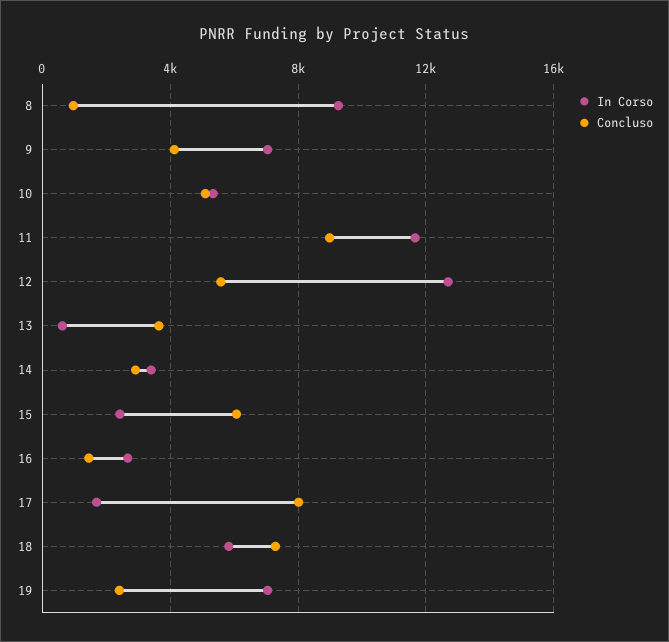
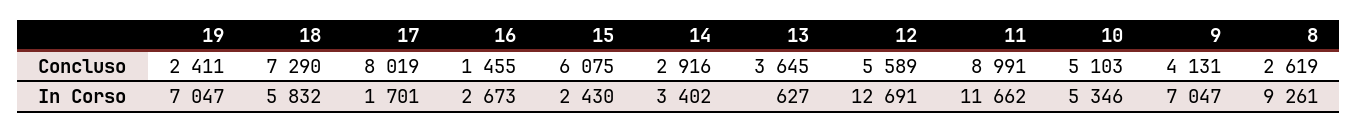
Concluso, 8: 1000 -> 2619

